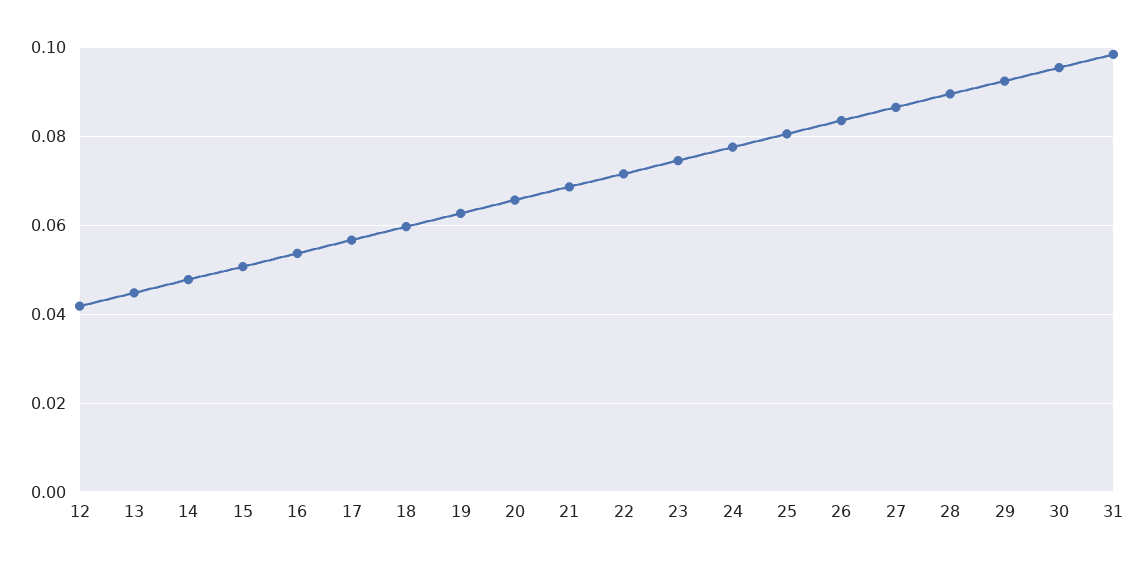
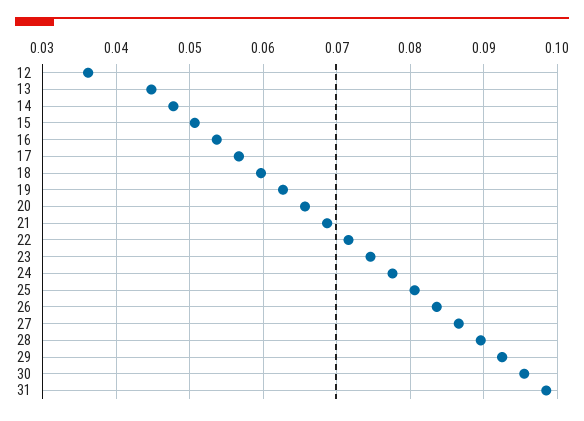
12: 0.042 -> 0.036

